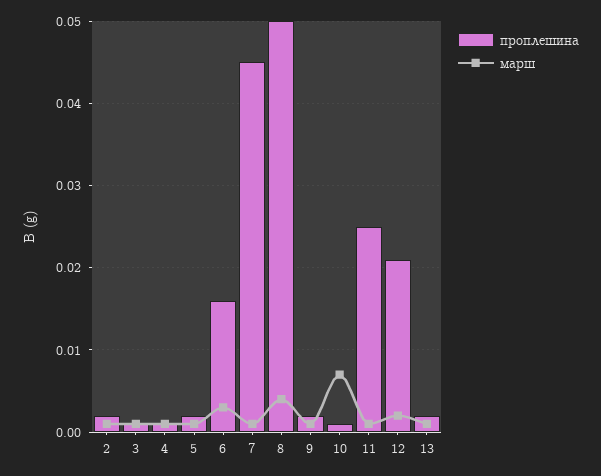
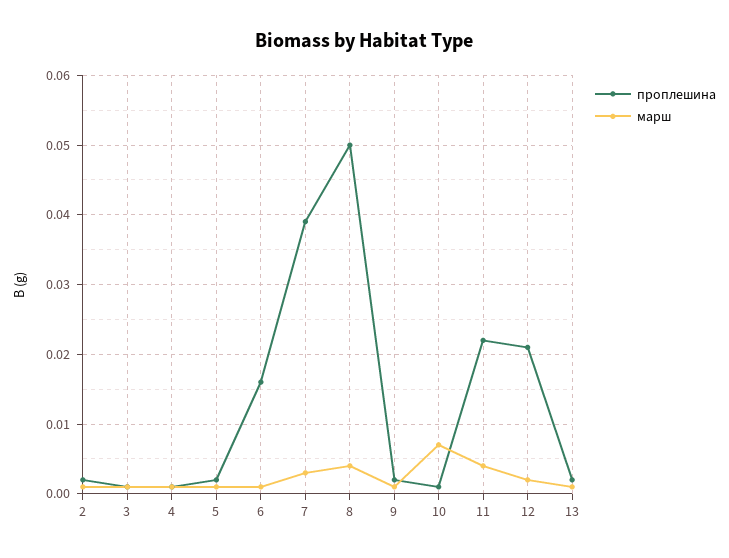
марш, 6: 0.003 -> 0.001
проплешина, 7: 0.045 -> 0.039
марш, 7: 0.001 -> 0.003
проплешина, 11: 0.025 -> 0.022
марш, 11: 0.001 -> 0.004

